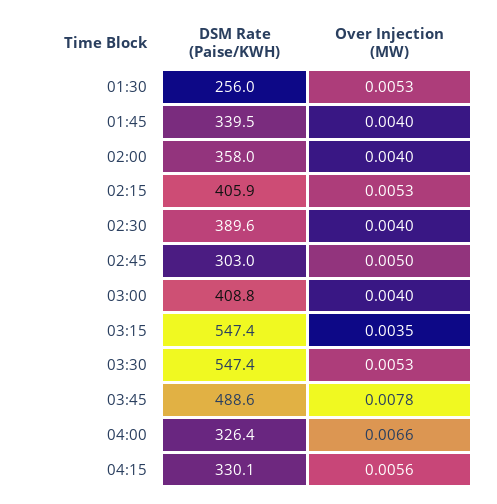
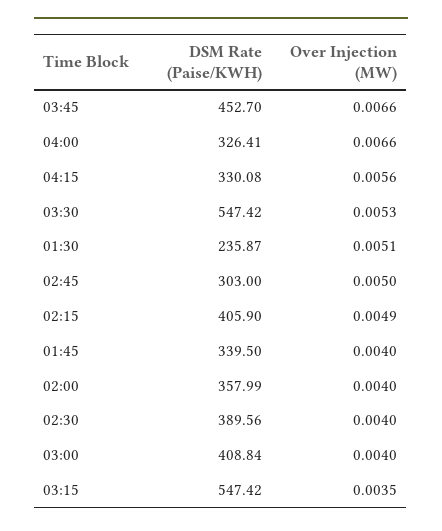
DSM Rate (Paise/KWH), 01:30: 256 -> 235.87
Over Injection (MW), 01:30: 0.0053 -> 0.0051
Over Injection (MW), 02:15: 0.0053 -> 0.0049
DSM Rate (Paise/KWH), 03:45: 488.6 -> 452.7
Over Injection (MW), 03:45: 0.0078 -> 0.0066

